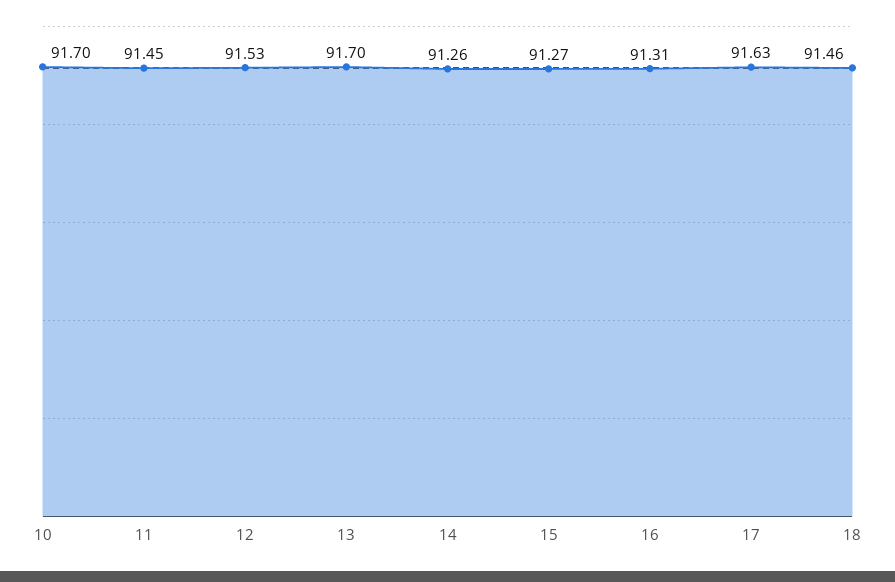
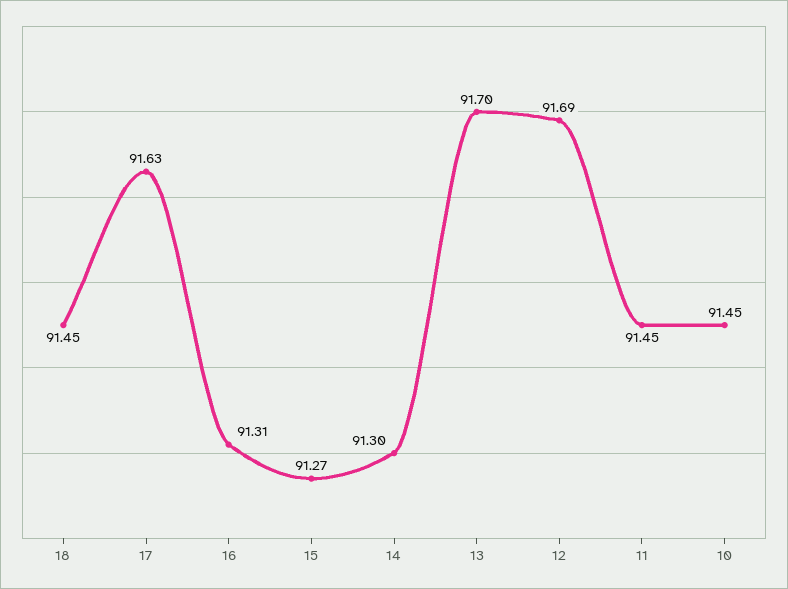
10: 91.7 -> 91.45
12: 91.53 -> 91.69
14: 91.26 -> 91.3
18: 91.46 -> 91.45

